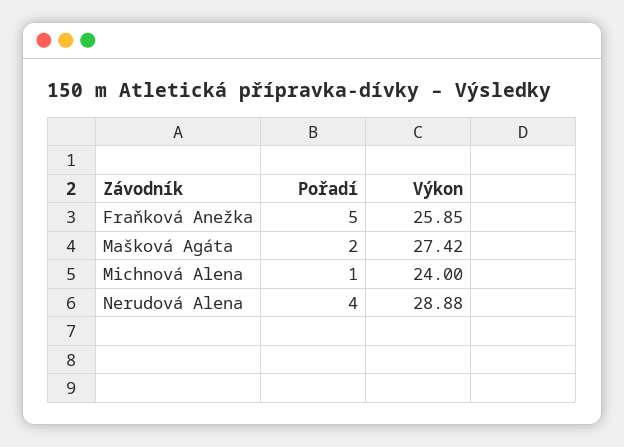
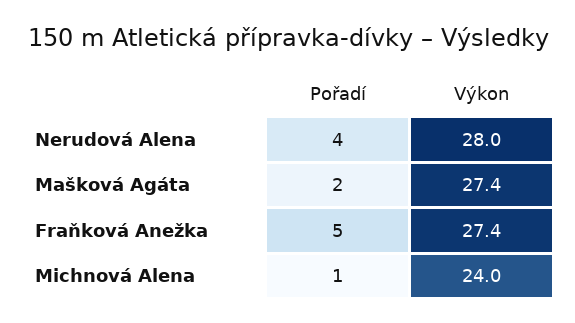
Výkon, Fraňková Anežka: 25.85 -> 27.4
Výkon, Nerudová Alena: 28.88 -> 28

